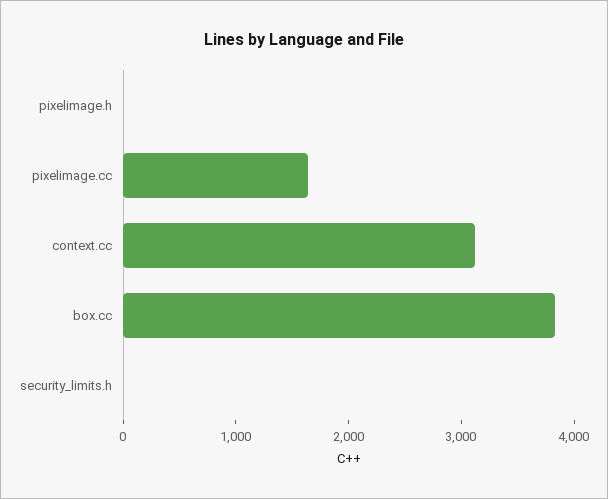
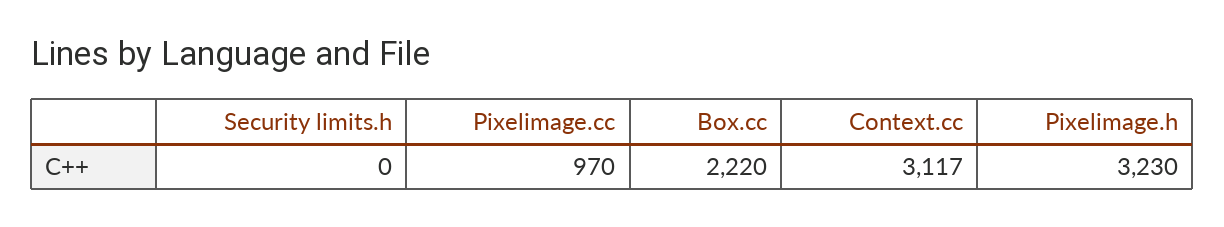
pixelimage.h: 0 -> 3230
pixelimage.cc: 1600 -> 970
box.cc: 3800 -> 2220

